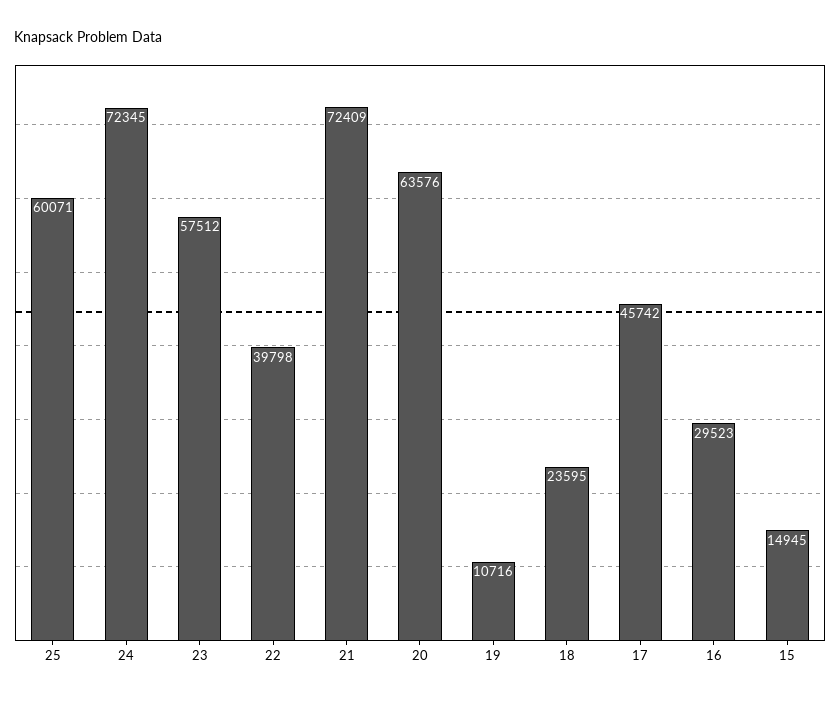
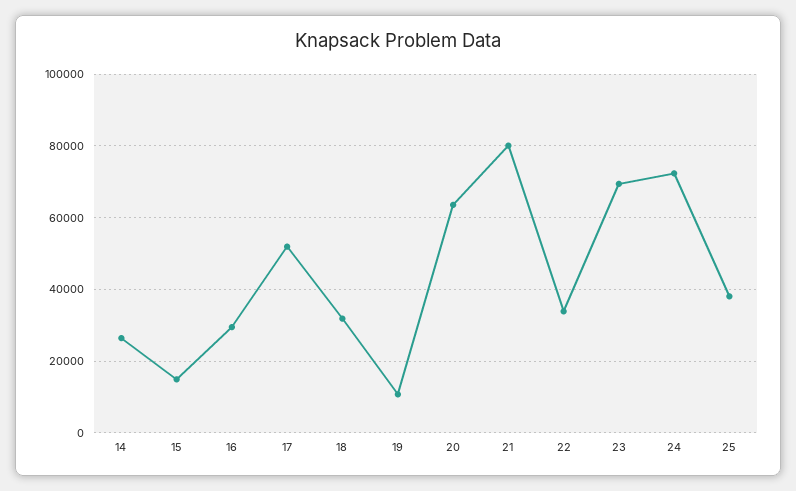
25: 60071 -> 38000
23: 57512 -> 70000
22: 39798 -> 34000
21: 72409 -> 80000
18: 23595 -> 32000
17: 45742 -> 52000
14: none -> 26000

